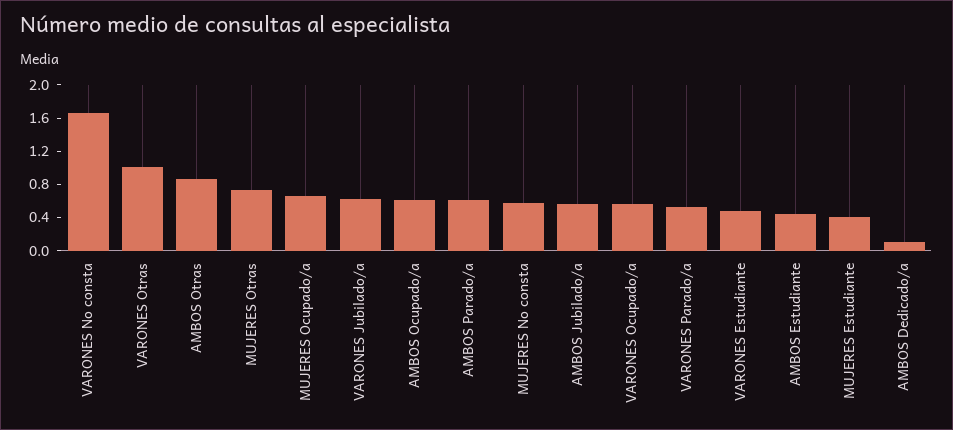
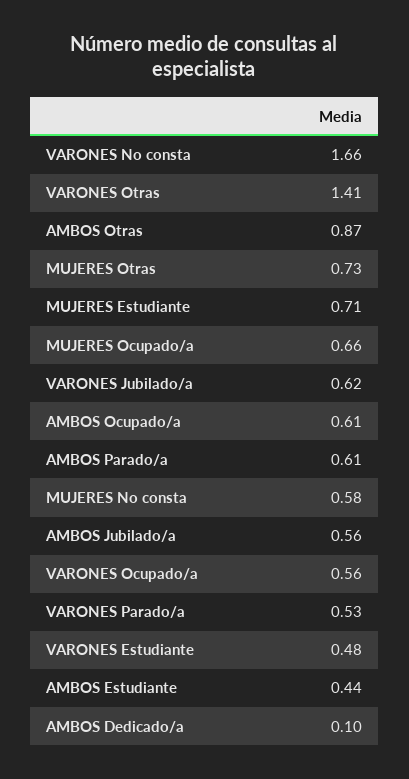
VARONES Otras: 1 -> 1.41
MUJERES Estudiante: 0.4 -> 0.71

